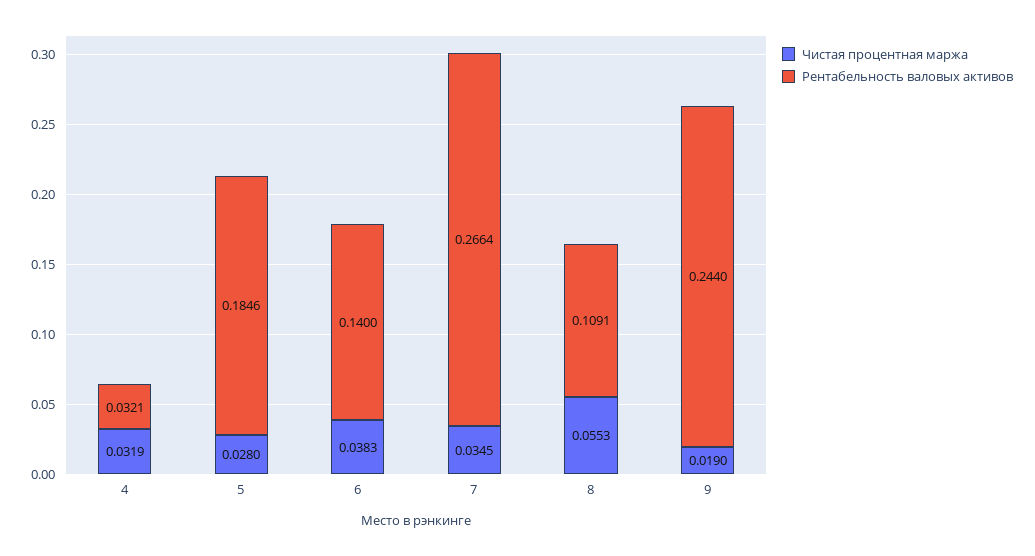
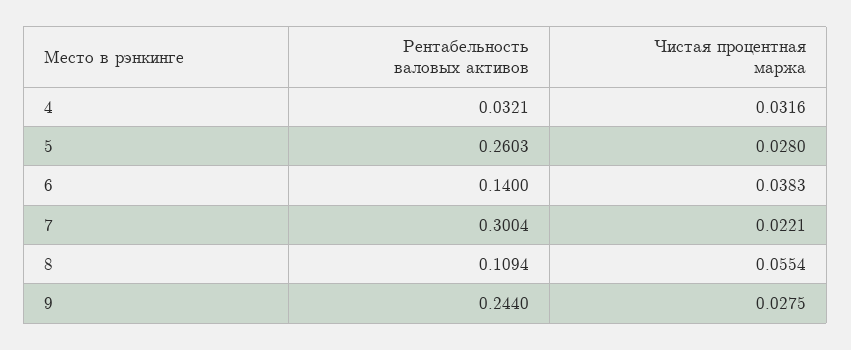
Чистая процентная маржа, 4: 0.0319 -> 0.0316
Рентабельность валовых активов, 5: 0.1846 -> 0.2603
Чистая процентная маржа, 7: 0.0345 -> 0.0221
Рентабельность валовых активов, 7: 0.2664 -> 0.3004
Чистая процентная маржа, 8: 0.0553 -> 0.0554
Рентабельность валовых активов, 8: 0.1091 -> 0.1094
Чистая процентная маржа, 9: 0.019 -> 0.0275

